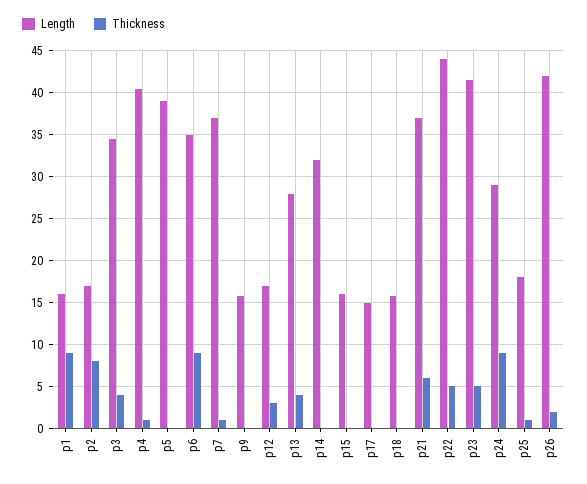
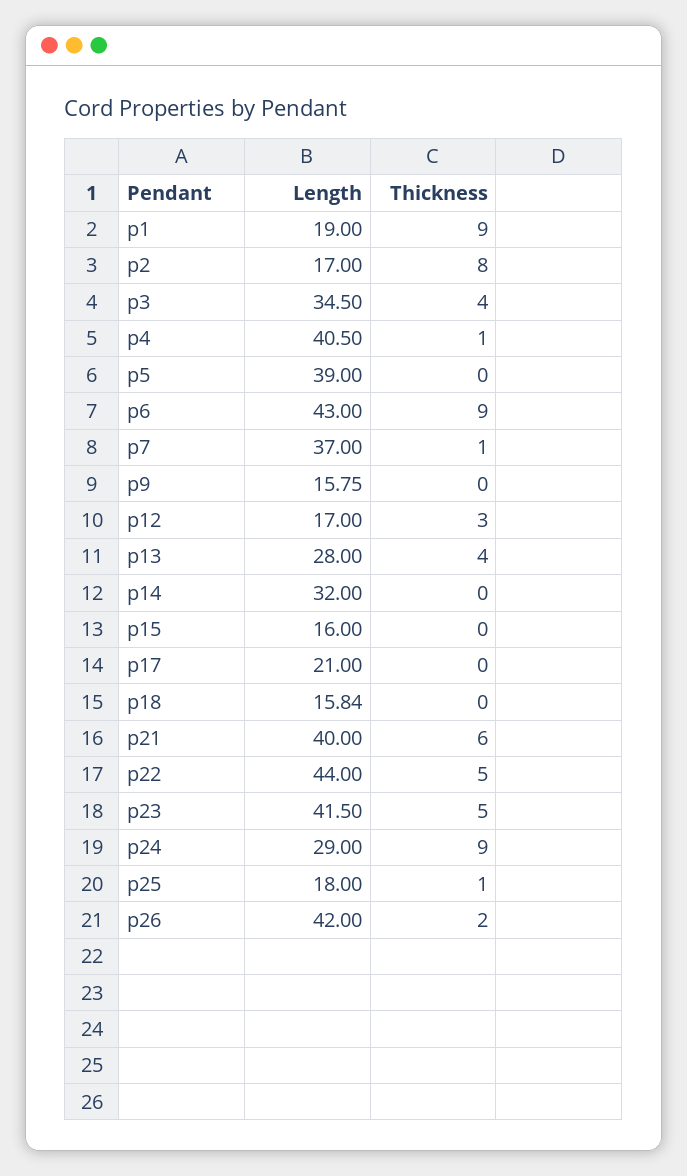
Length, p1: 16 -> 19
Length, p6: 35 -> 43
Length, p17: 15 -> 21
Length, p21: 37 -> 40

